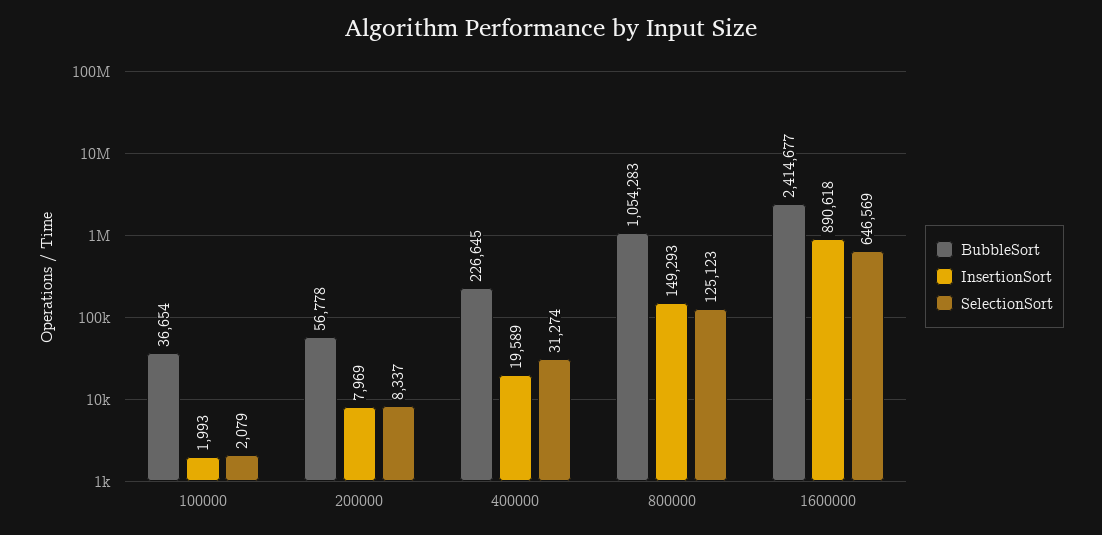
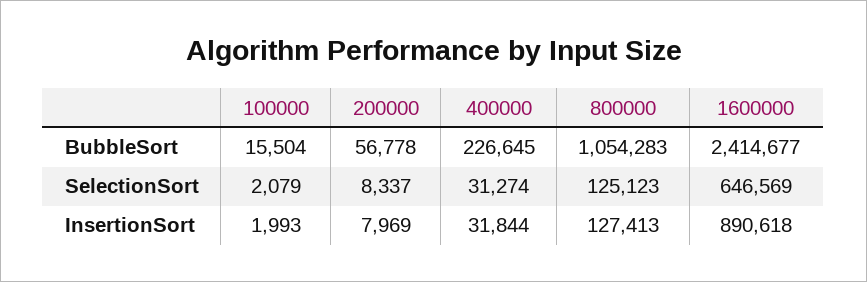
BubbleSort, 100000: 36654 -> 15504
InsertionSort, 400000: 19589 -> 31844
InsertionSort, 800000: 149293 -> 127413

